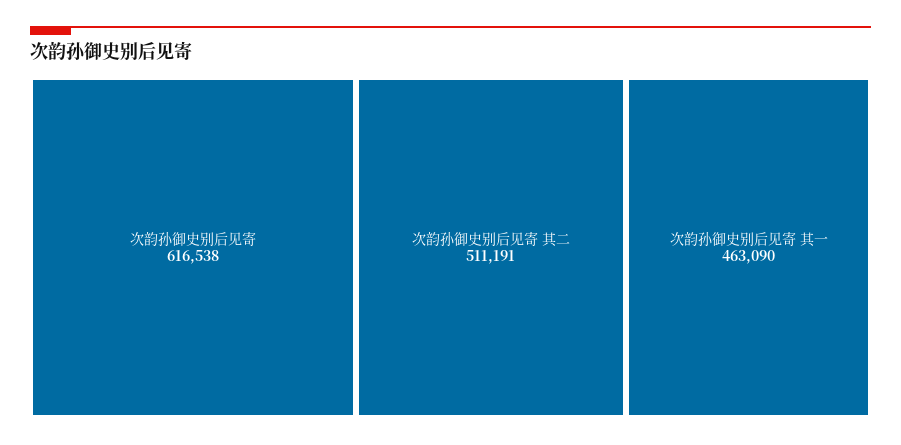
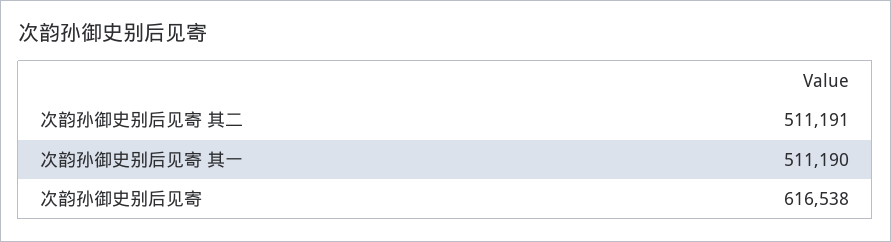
次韵孙御史别后见寄 其一: 463090 -> 511190

